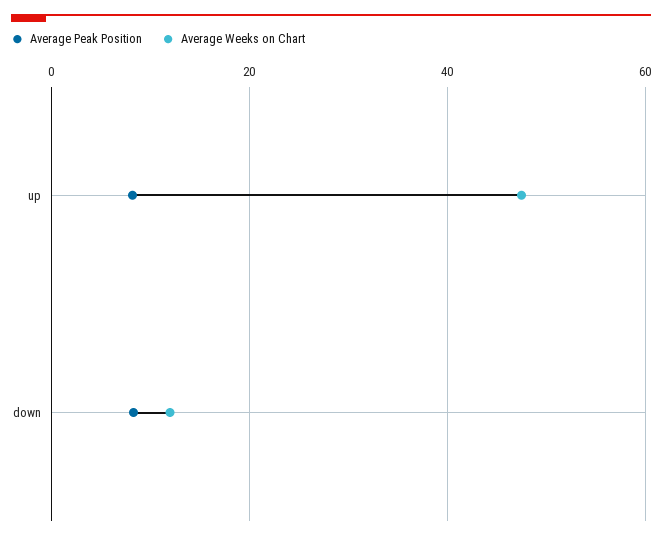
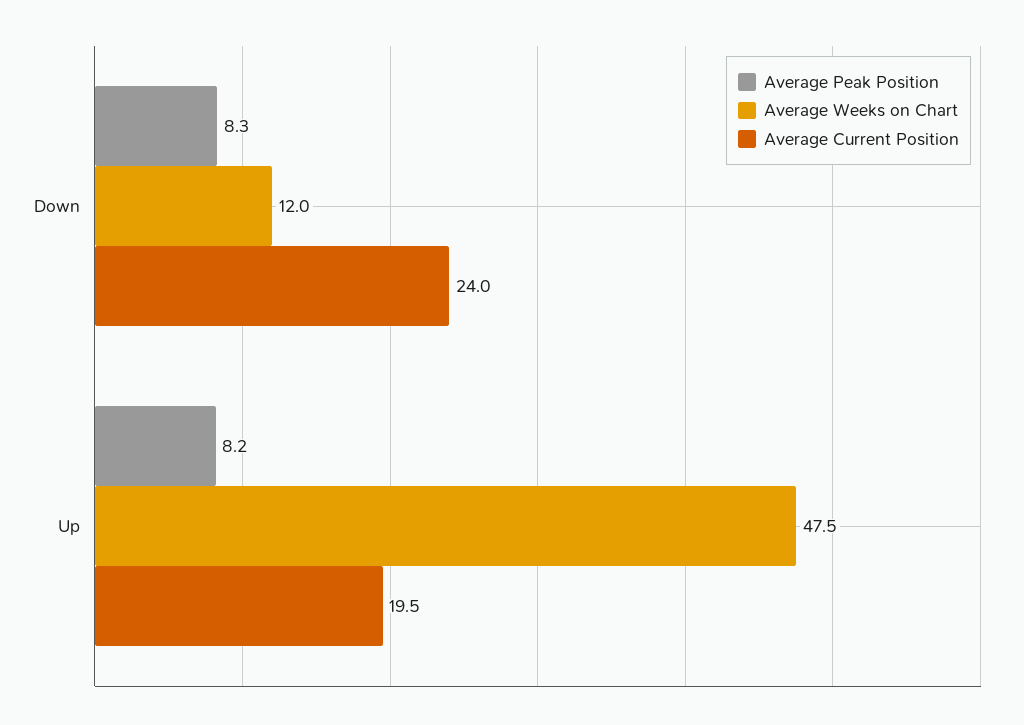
Average Current Position, down: none -> 24
Average Current Position, up: none -> 19.5

